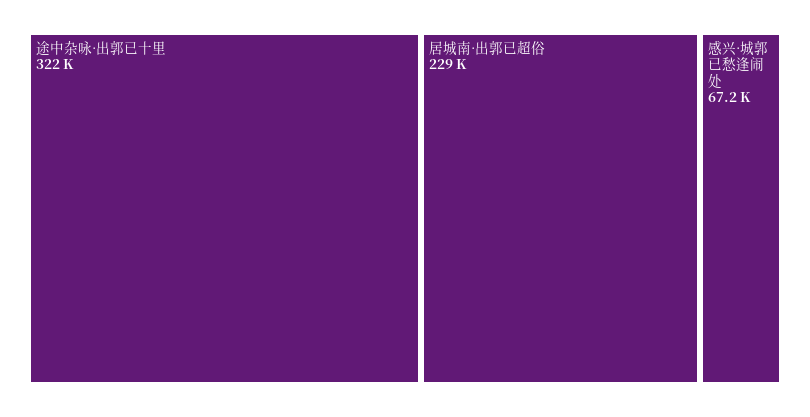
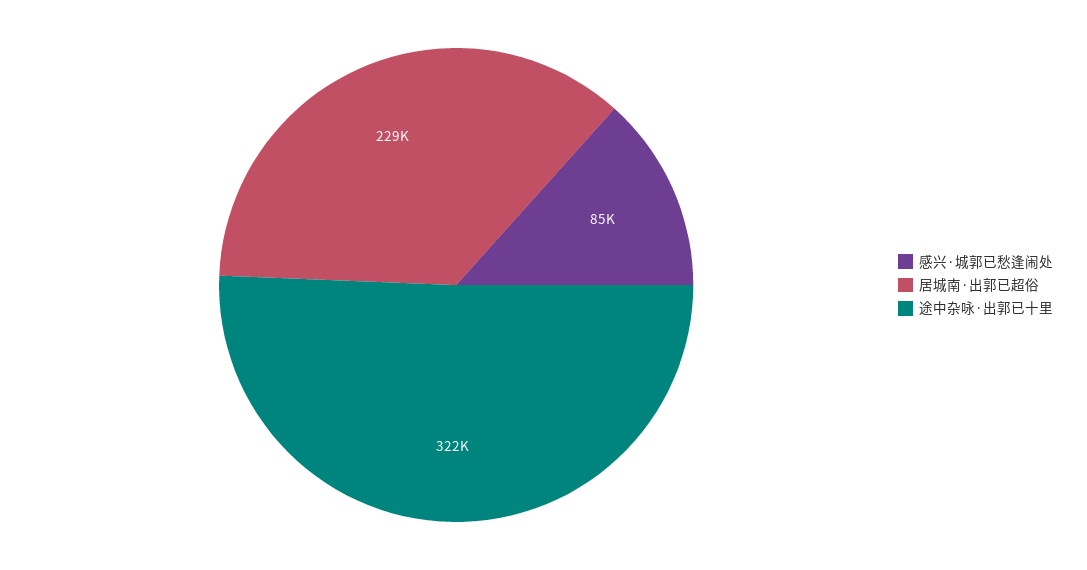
感兴·城郭已愁逢闹处: 67200 -> 85000

